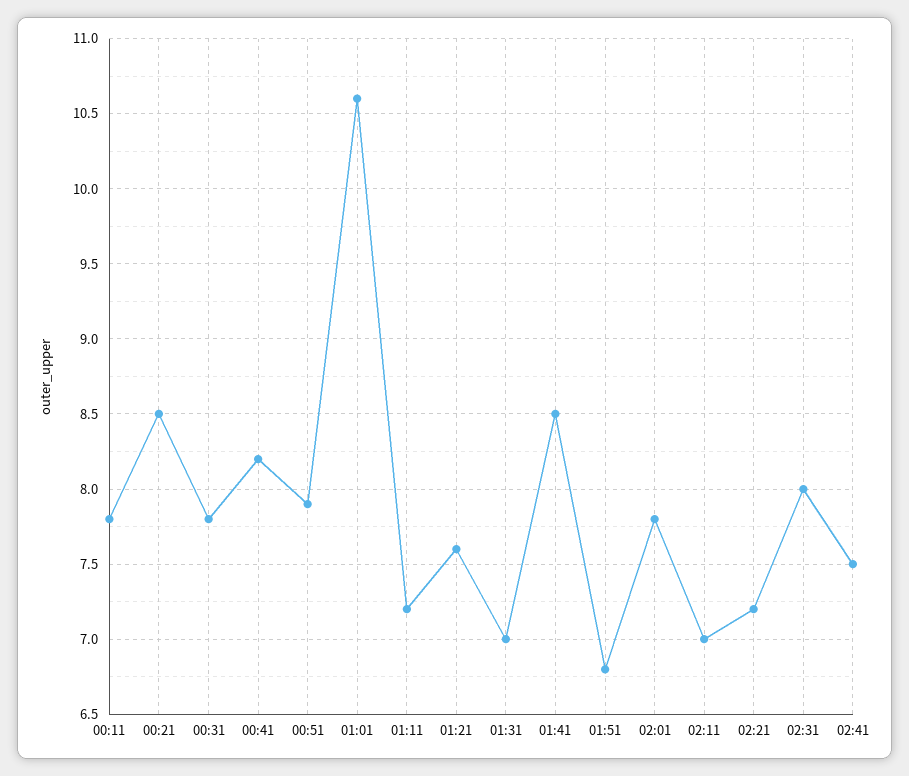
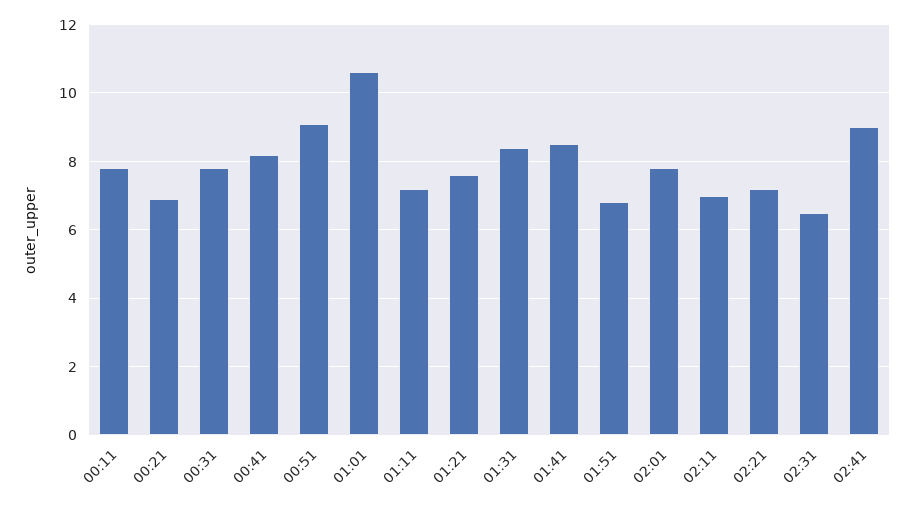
00:21: 8.5 -> 7
00:51: 7.9 -> 9
01:31: 7 -> 8.5
02:31: 8 -> 6.5
02:41: 7.5 -> 9

